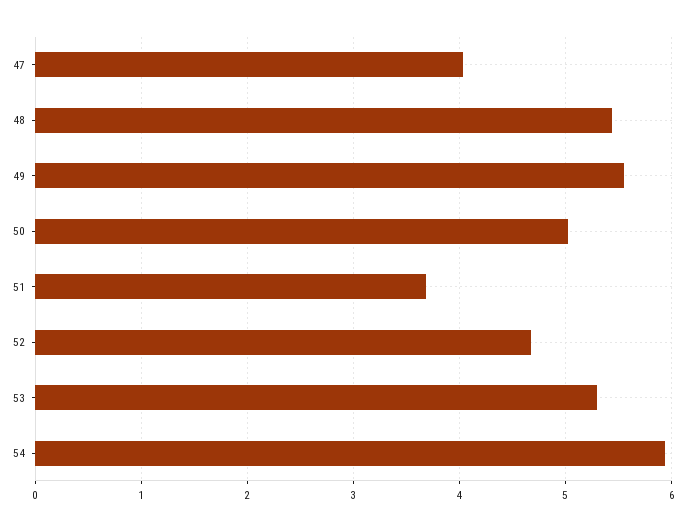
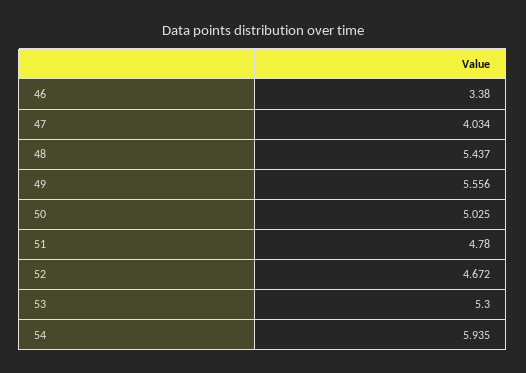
51: 3.7 -> 4.78
46: none -> 3.38

